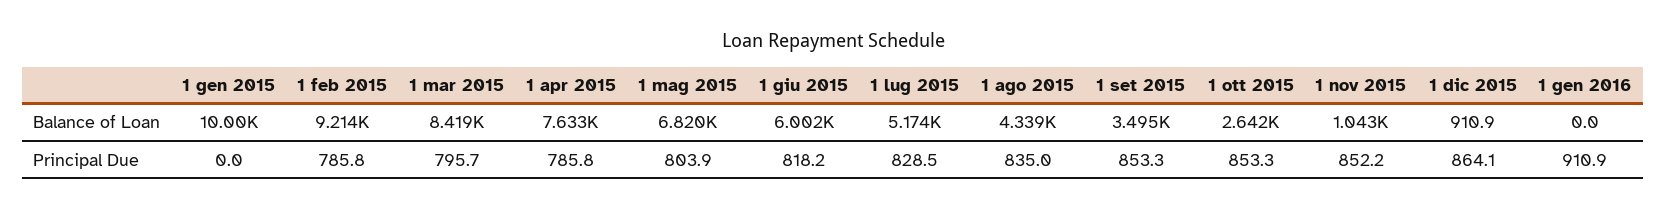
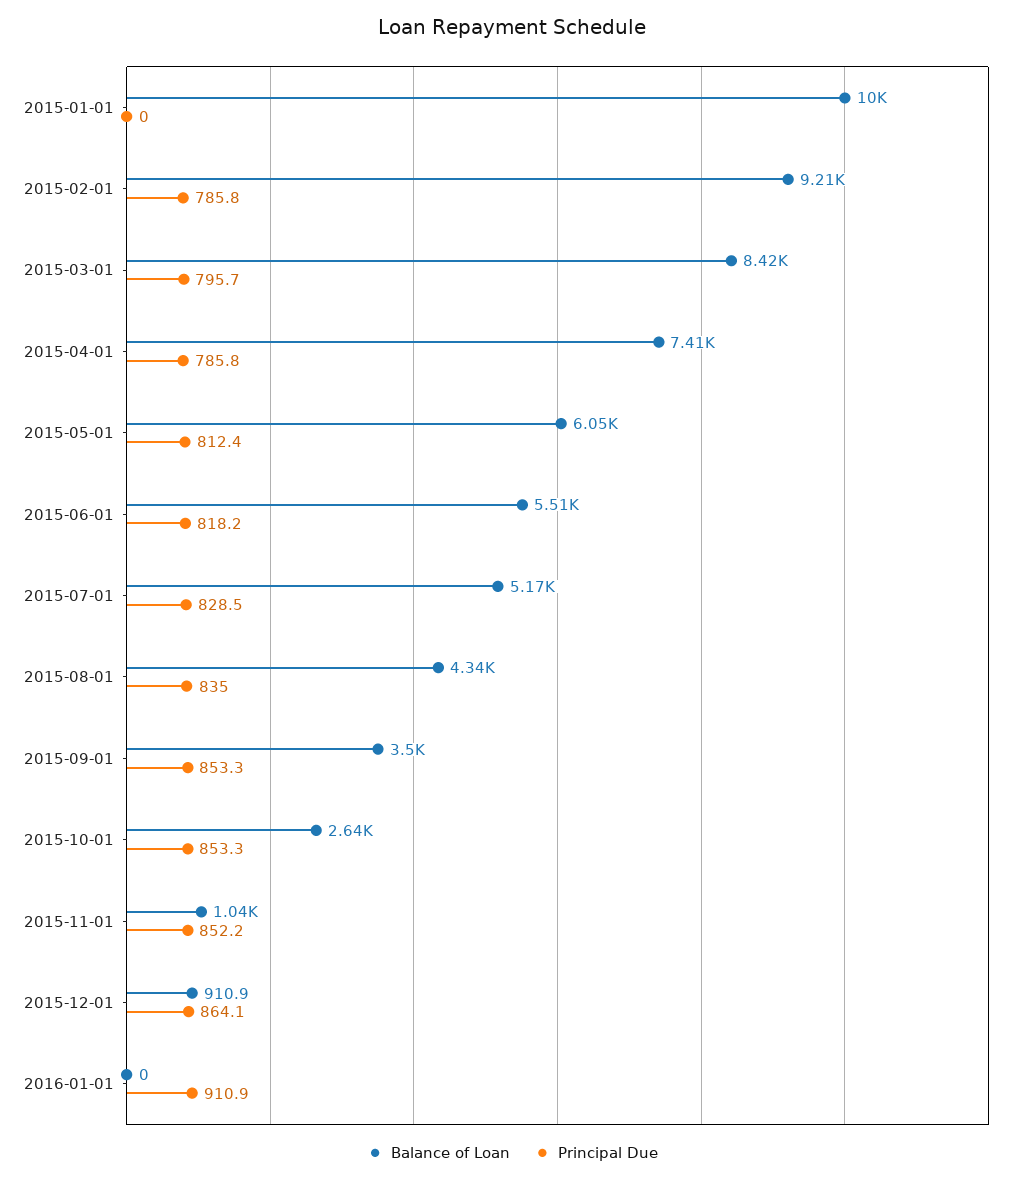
Balance of Loan, 1 apr 2015: 7633 -> 7410
Balance of Loan, 1 mag 2015: 6820 -> 6050
Balance of Loan, 1 giu 2015: 6002 -> 5510
Principal Due, 1 mag 2015: 803.9 -> 812.4

